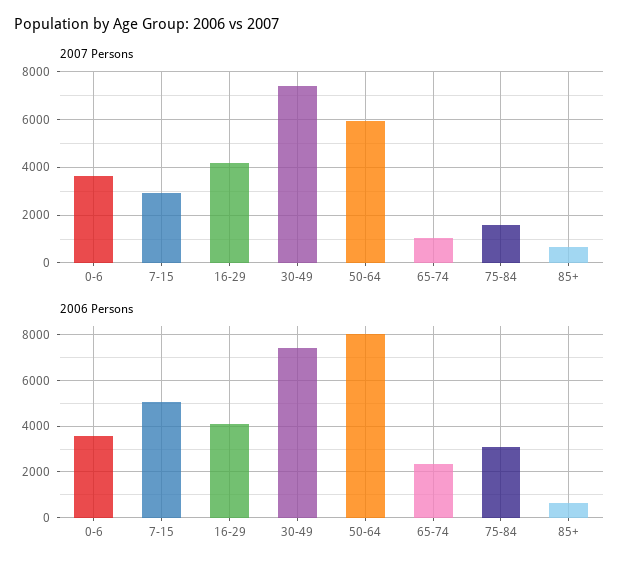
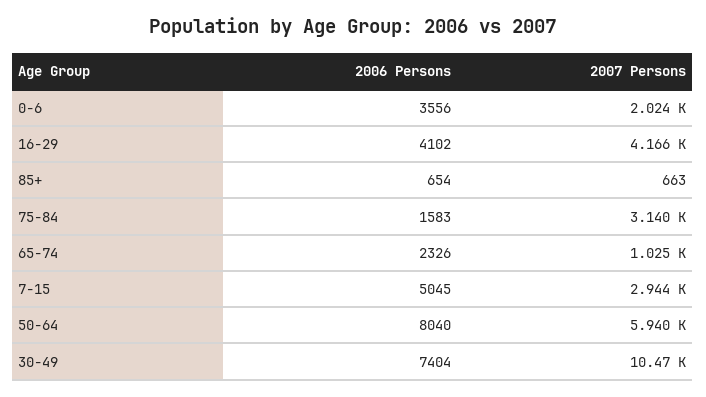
2007 Persons, 0-6: 3500 -> 2024
2007 Persons, 30-49: 7500 -> 10470
2007 Persons, 75-84: 1500 -> 3140
2006 Persons, 75-84: 3000 -> 1583

